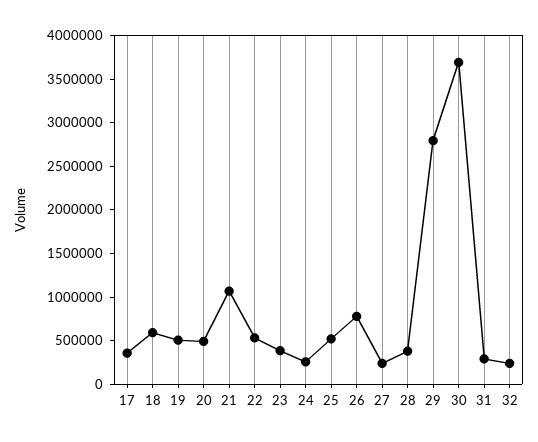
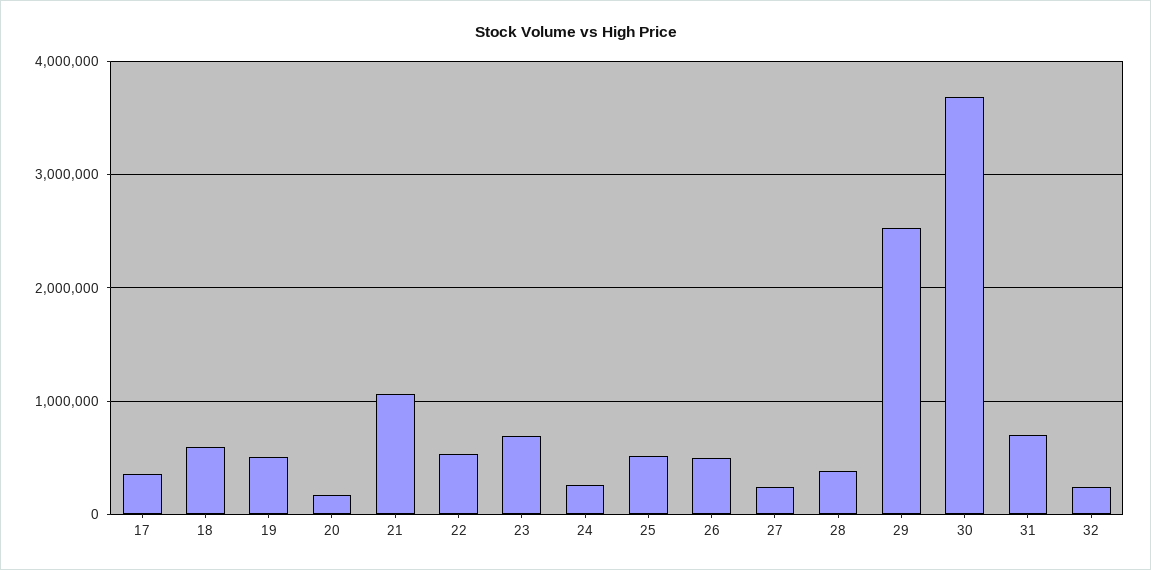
20: 500000 -> 200000
23: 400000 -> 700000
26: 800000 -> 500000
29: 2800000 -> 2500000
31: 300000 -> 700000

